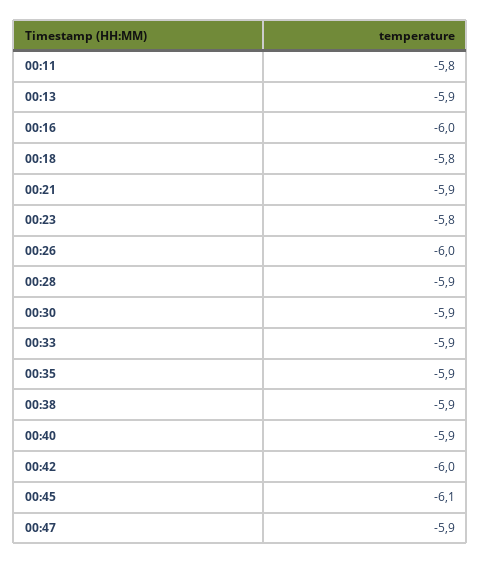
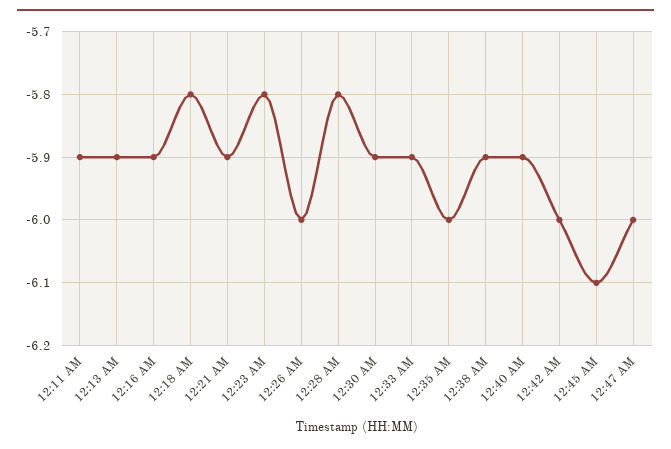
00:11: -5.8 -> -5.9
00:16: -6 -> -5.9
00:28: -5.9 -> -5.8
00:35: -5.9 -> -6
00:47: -5.9 -> -6

